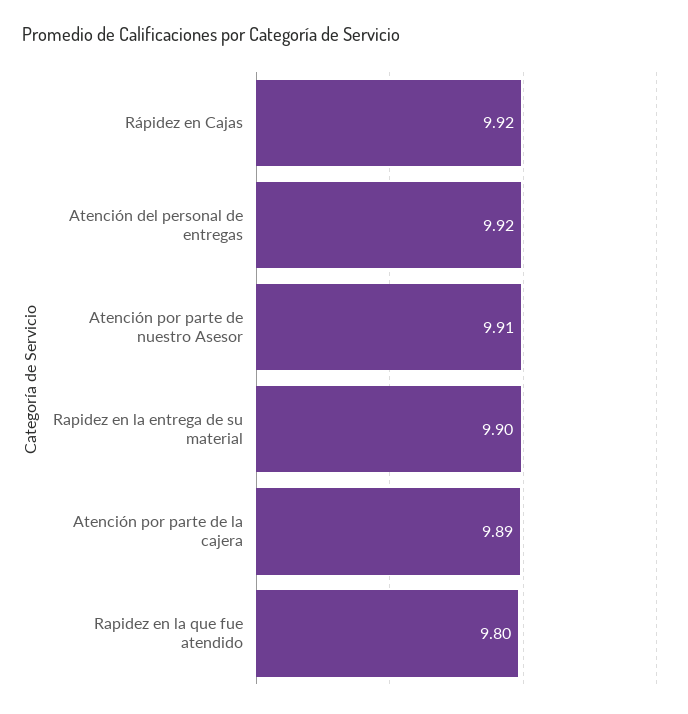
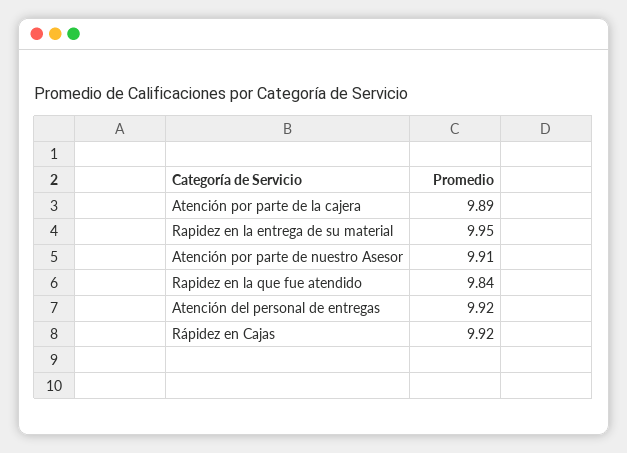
Rapidez en la entrega de su material: 9.9 -> 9.95
Rapidez en la que fue atendido: 9.8 -> 9.84

